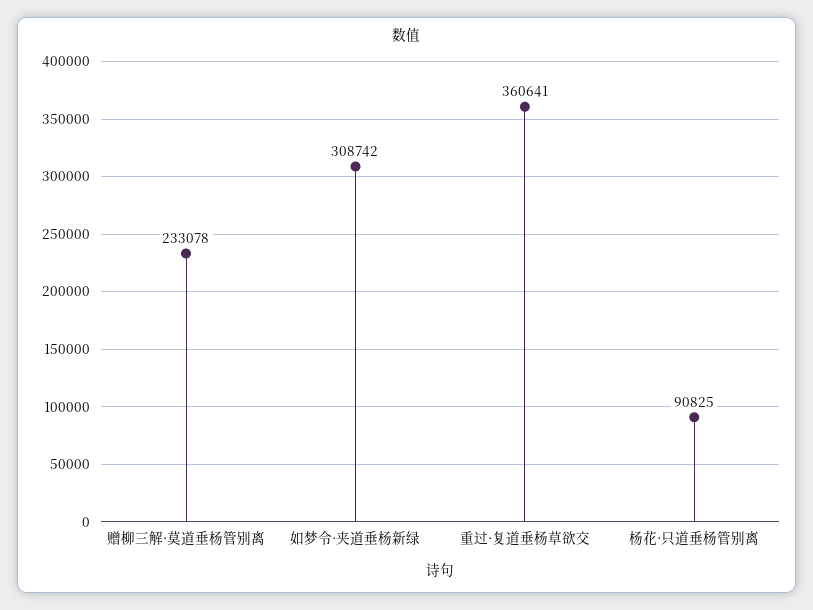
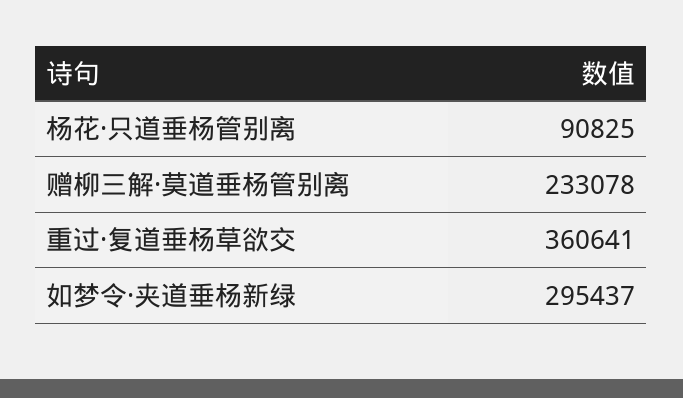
如梦令·夹道垂杨新绿: 308742 -> 295437

